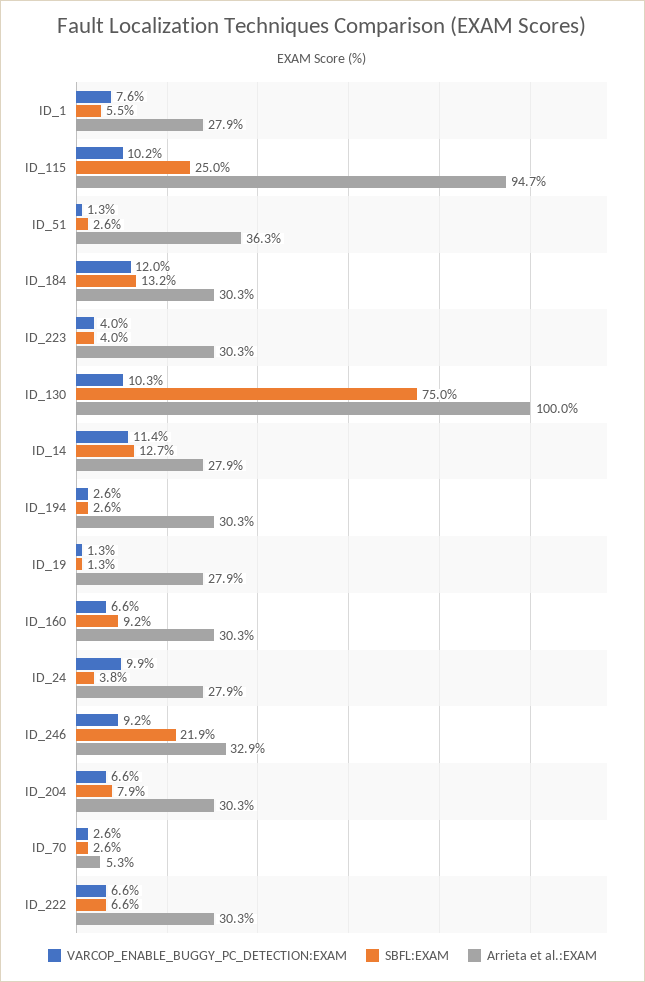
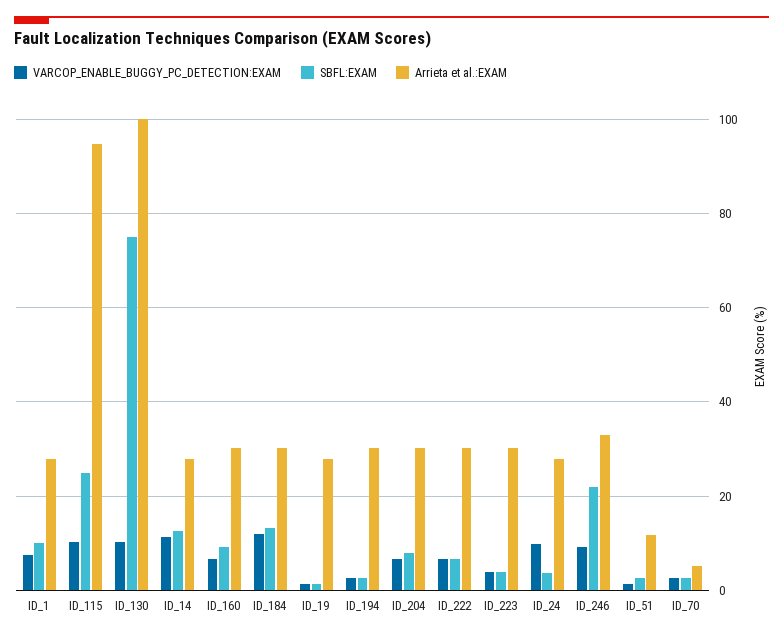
SBFL:EXAM, ID_1: 5.5 -> 10
Arrieta et al.:EXAM, ID_51: 36.3 -> 12

